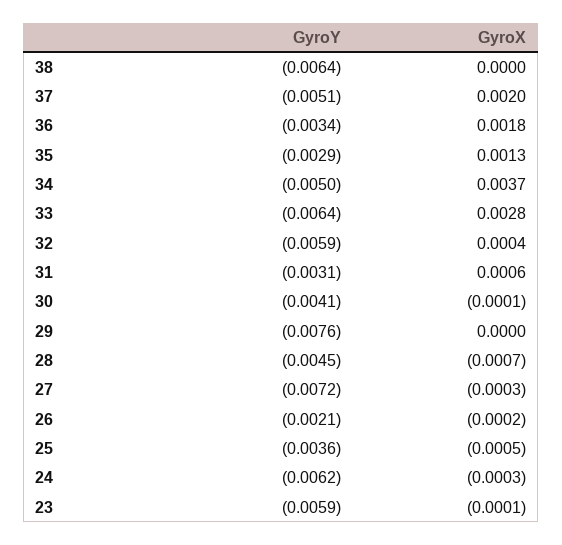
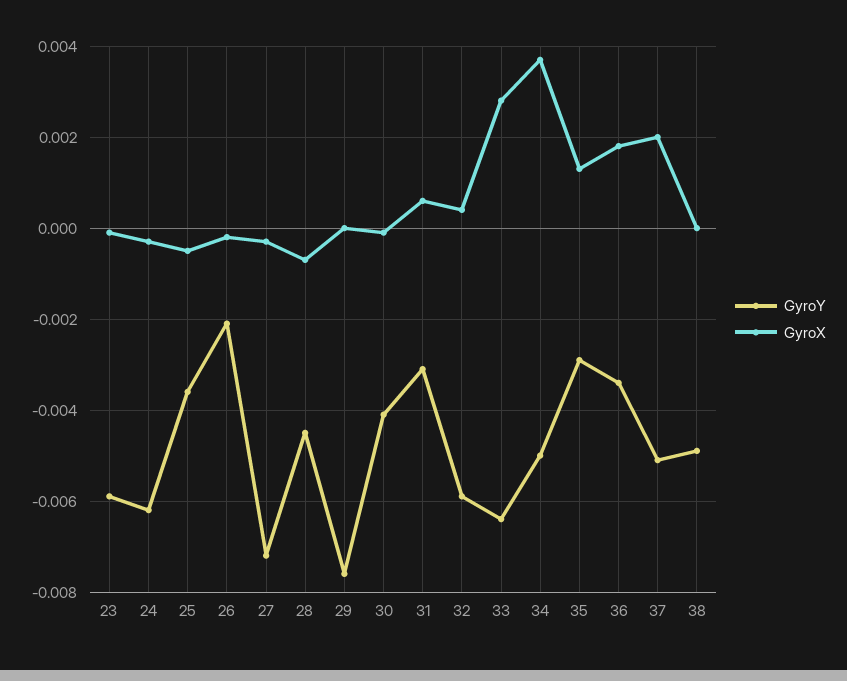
GyroY, 38: -0.0064 -> -0.005

